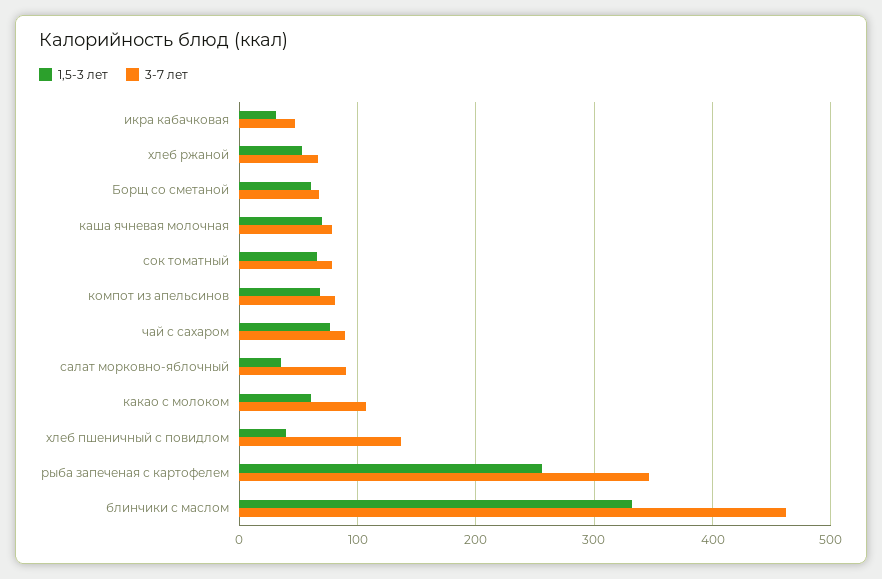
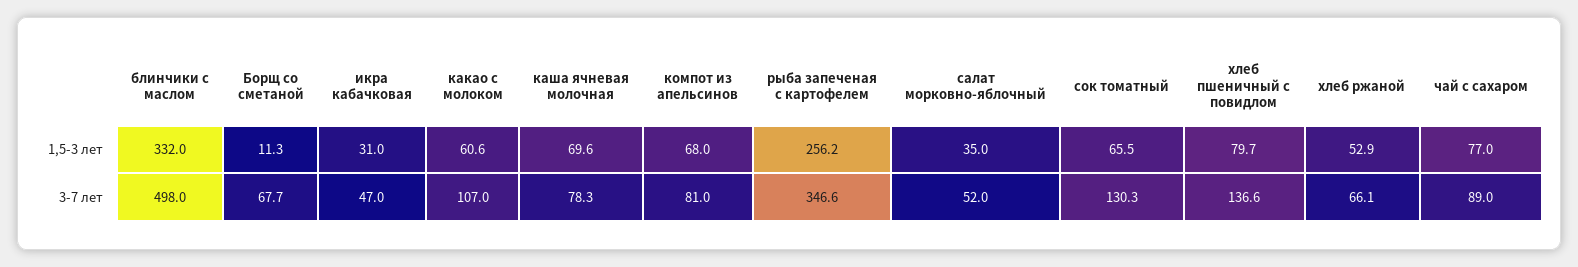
1,5-3 лет, Борщ со сметаной: 60 -> 11.3
3-7 лет, сок томатный: 80 -> 130.3
3-7 лет, салат морковно-яблочный: 90 -> 52
1,5-3 лет, хлеб пшеничный с повидлом: 40 -> 79.7
3-7 лет, блинчики с маслом: 460 -> 498

